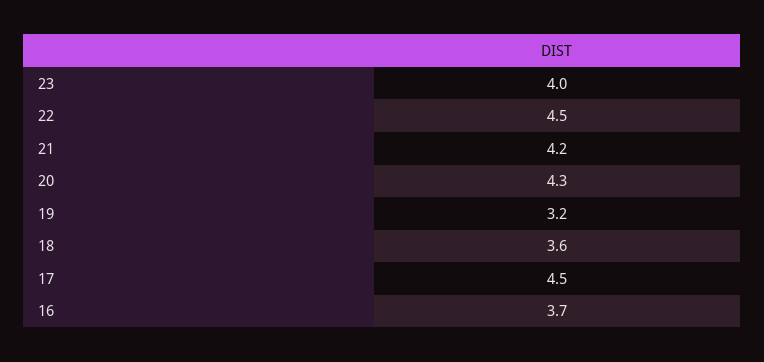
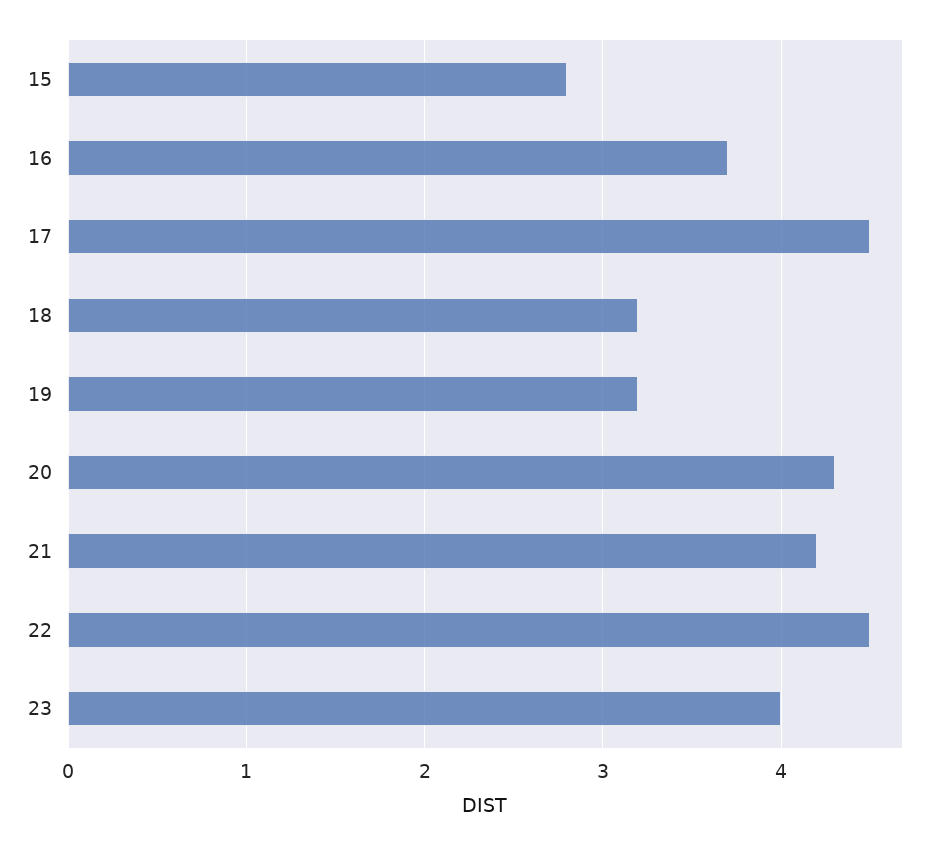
18: 3.6 -> 3.2
15: none -> 2.8

